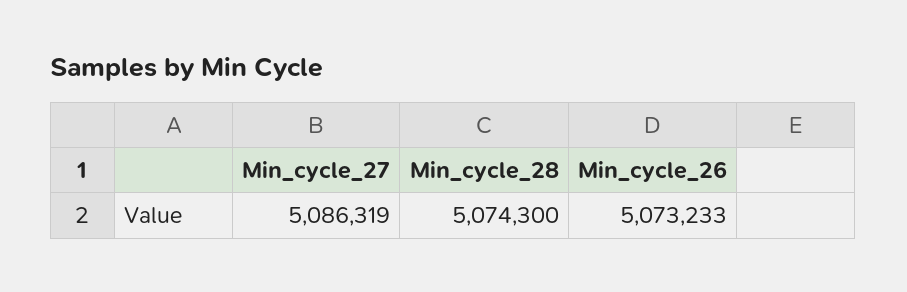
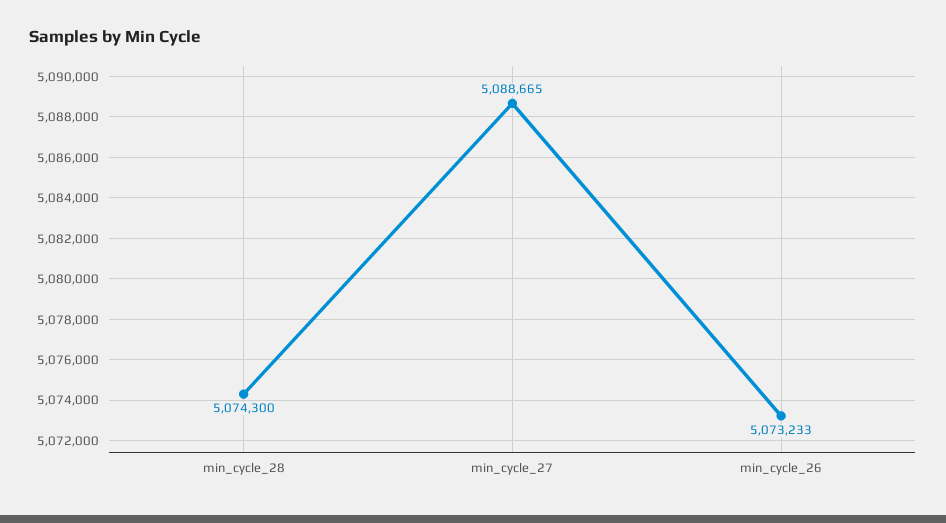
Min_cycle_27: 5086319 -> 5088665

